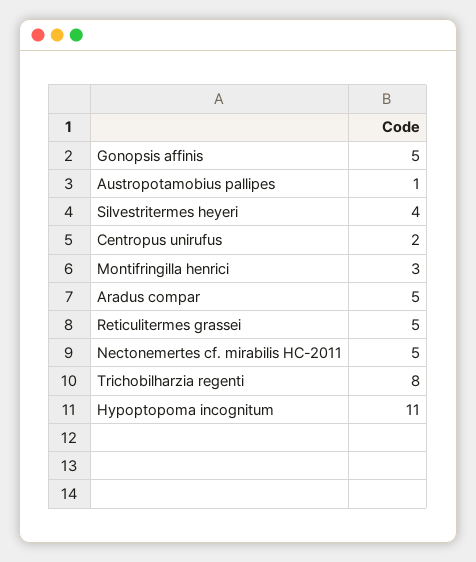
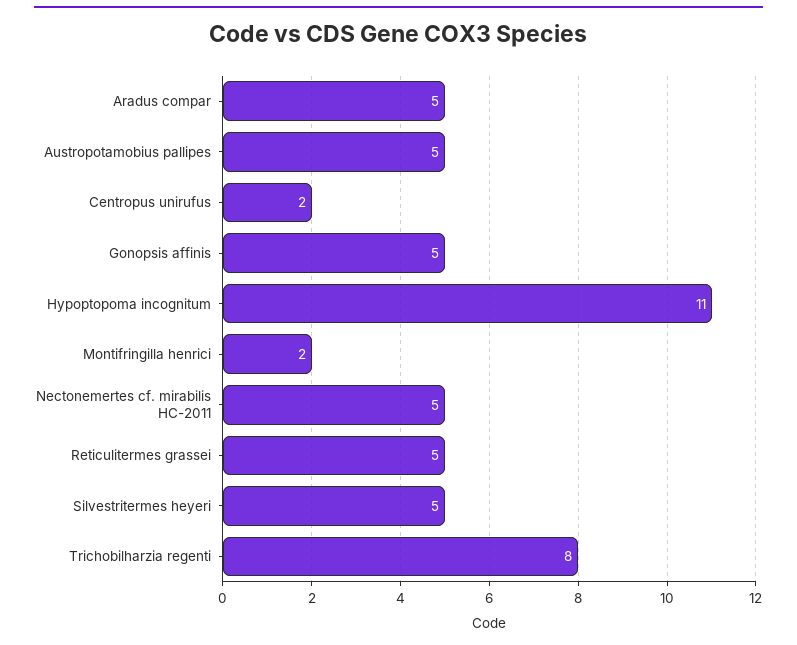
Austropotamobius pallipes: 1 -> 5
Silvestritermes heyeri: 4 -> 5
Montifringilla henrici: 3 -> 2

